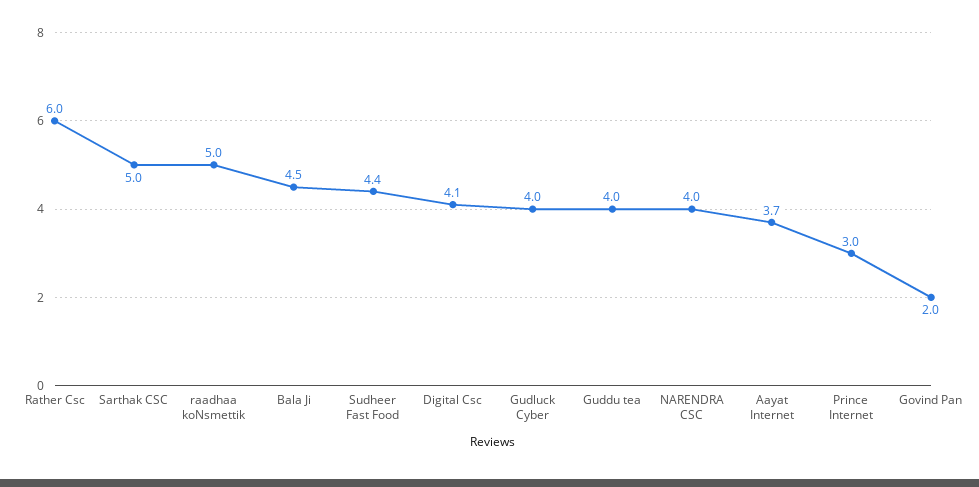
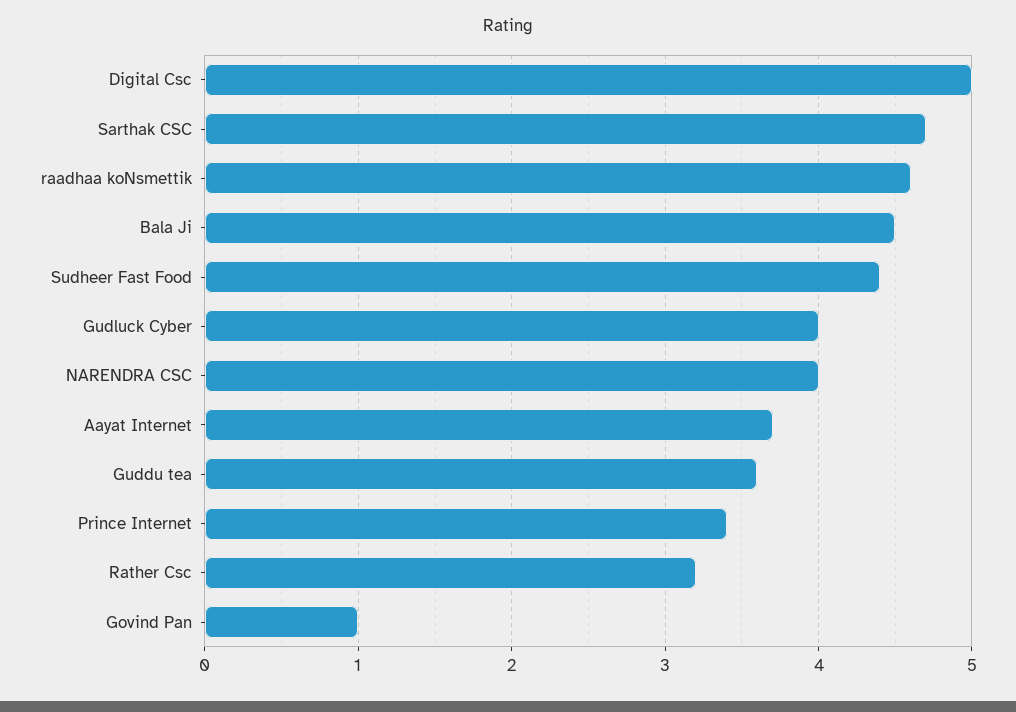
Rather Csc: 6 -> 3.2
Sarthak CSC: 5 -> 4.7
raadhaa koNsmettik: 5 -> 4.6
Digital Csc: 4.1 -> 5
Guddu tea: 4 -> 3.6
Prince Internet: 3 -> 3.4
Govind Pan: 2 -> 1

